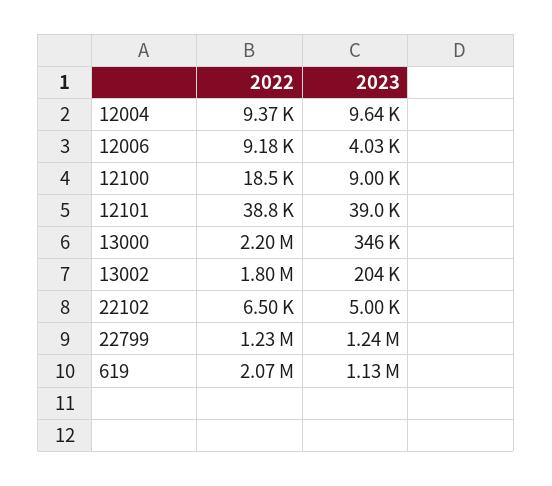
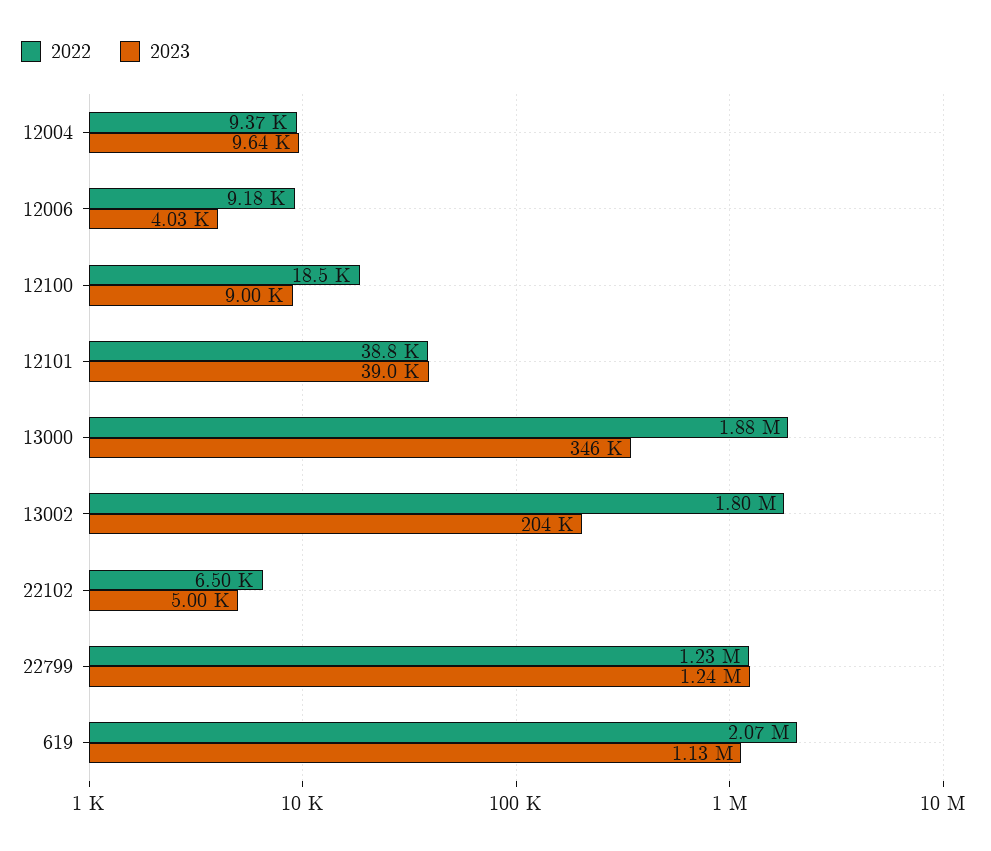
2022, 13000: 2200000 -> 1880000

